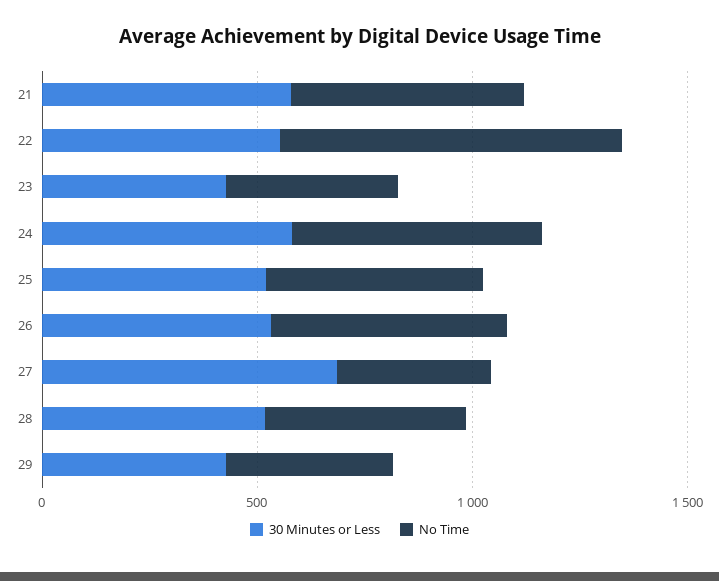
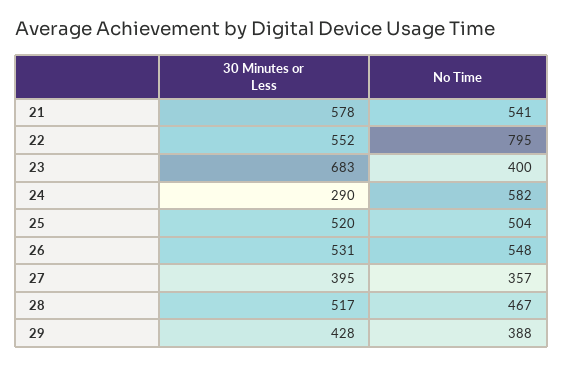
30 Minutes or Less, 23: 400 -> 683
30 Minutes or Less, 24: 600 -> 290
30 Minutes or Less, 27: 700 -> 395

